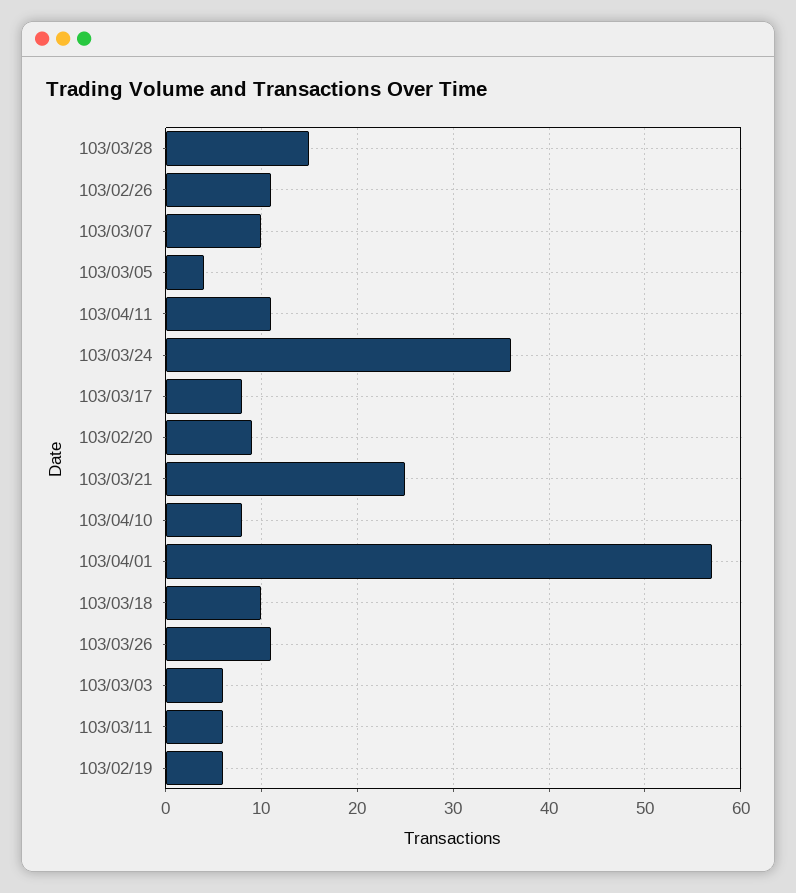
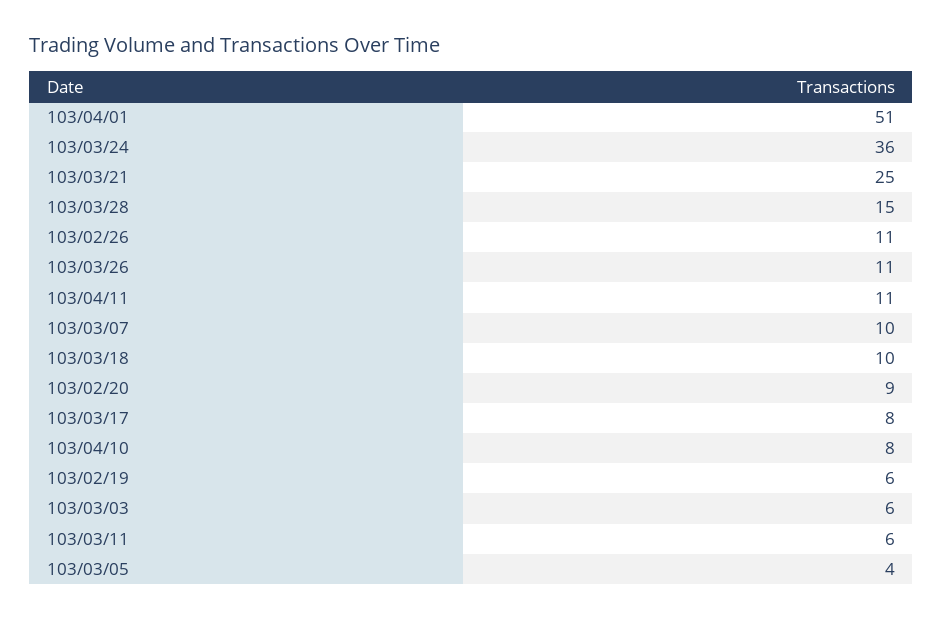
103/04/01: 57 -> 51

